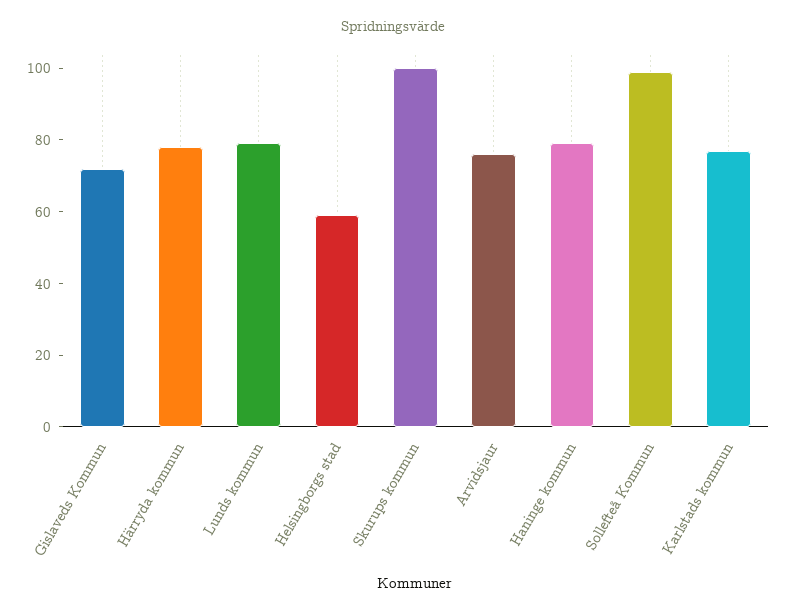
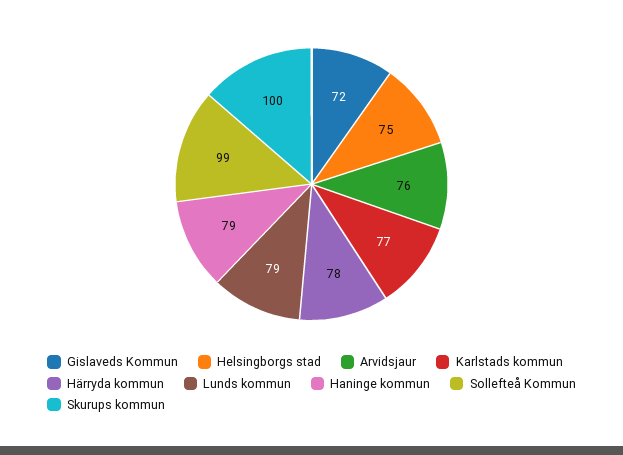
Helsingborgs stad: 60 -> 75

